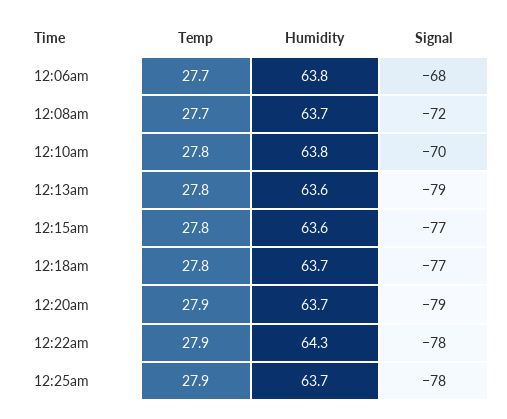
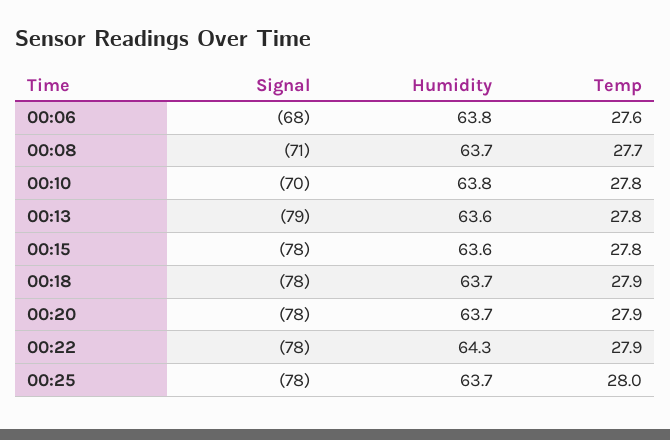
Temp, 12:06am: 27.7 -> 27.6
Signal, 12:08am: -72 -> -71
Signal, 12:15am: -77 -> -78
Temp, 12:18am: 27.8 -> 27.9
Signal, 12:18am: -77 -> -78
Signal, 12:20am: -79 -> -78
Temp, 12:25am: 27.9 -> 28

